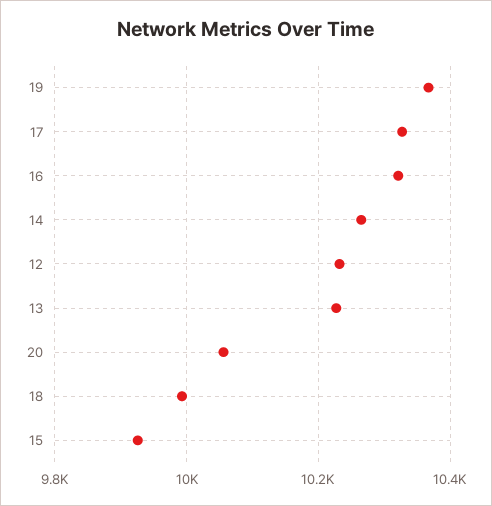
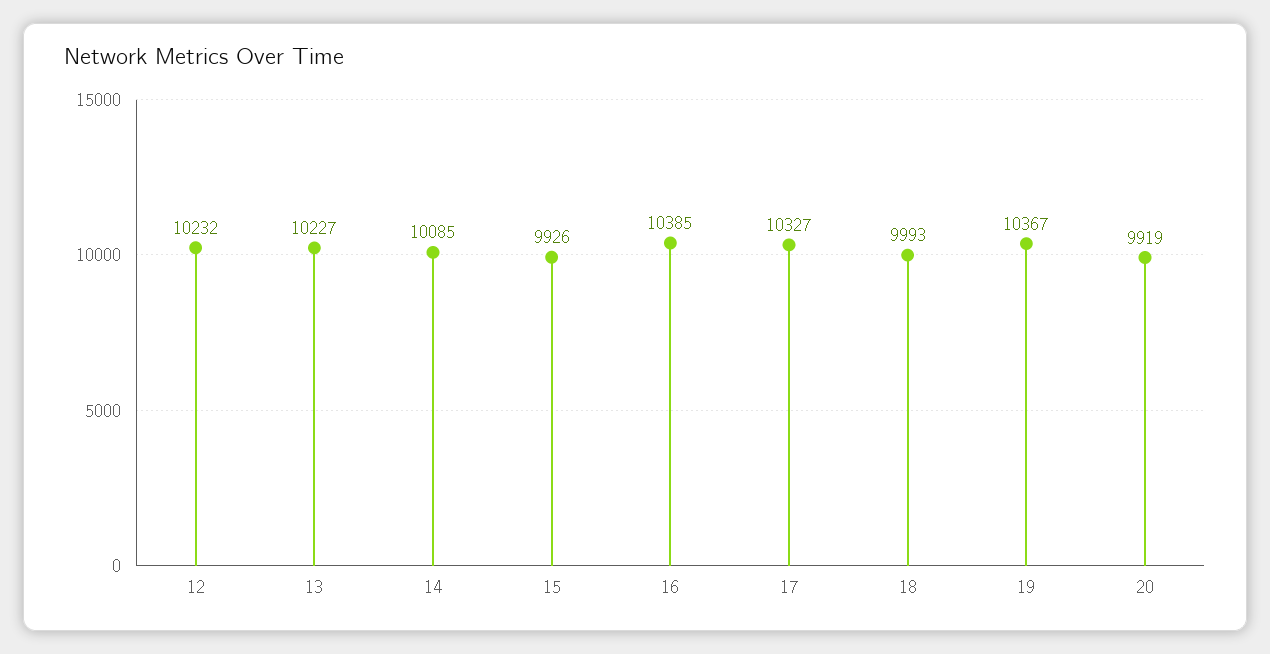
16: 10320 -> 10385
14: 10260 -> 10085
20: 10060 -> 9919

